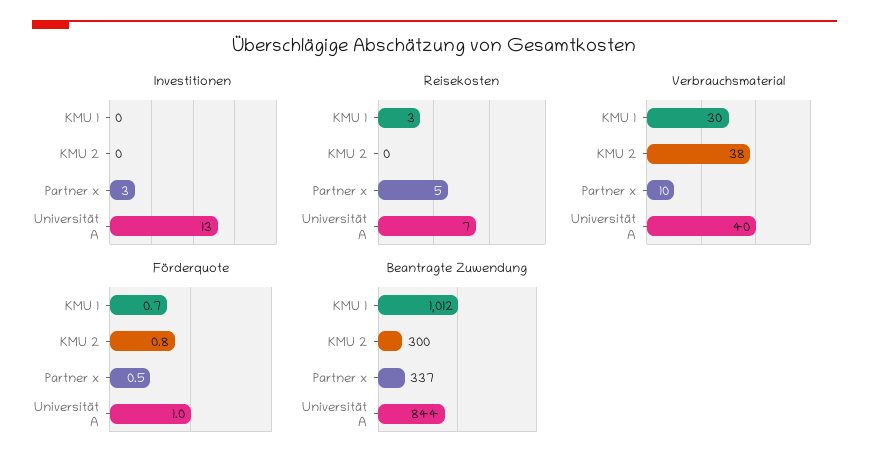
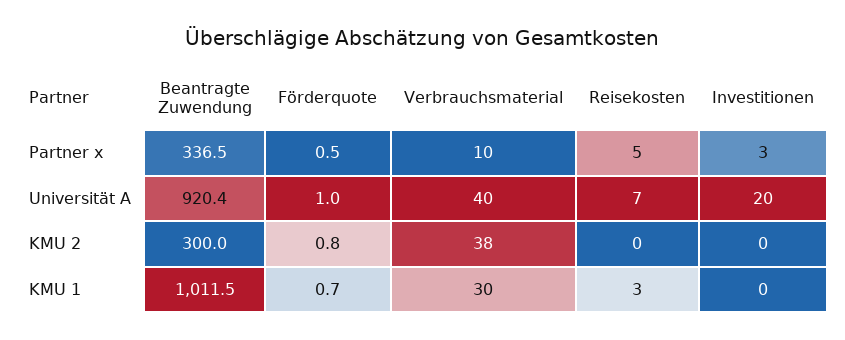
Investitionen, Universität A: 13 -> 20
Beantragte Zuwendung, Universität A: 844 -> 920.4

